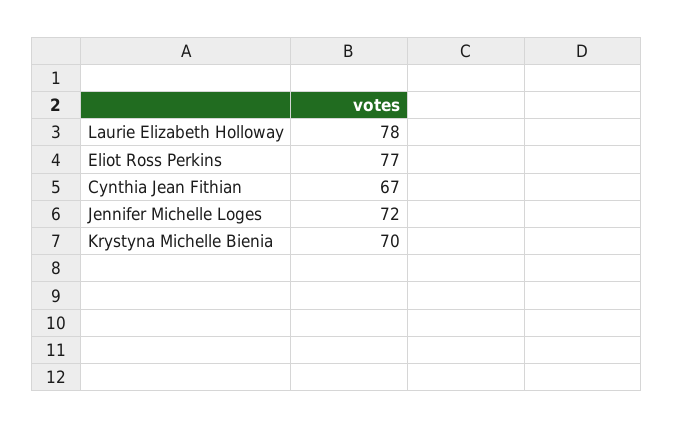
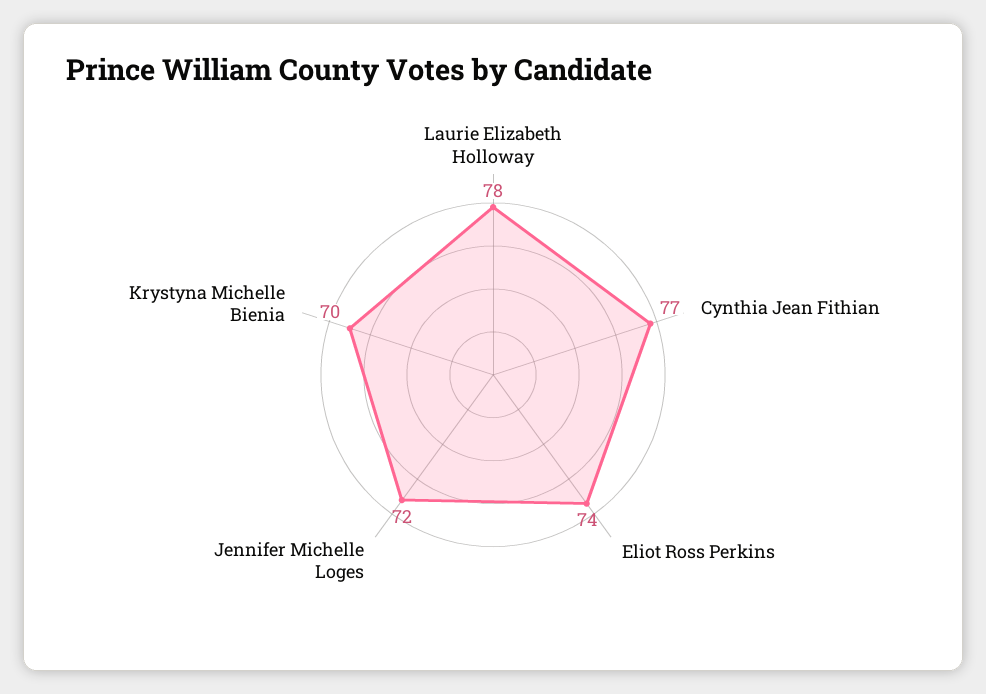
Eliot Ross Perkins: 77 -> 74
Cynthia Jean Fithian: 67 -> 77

